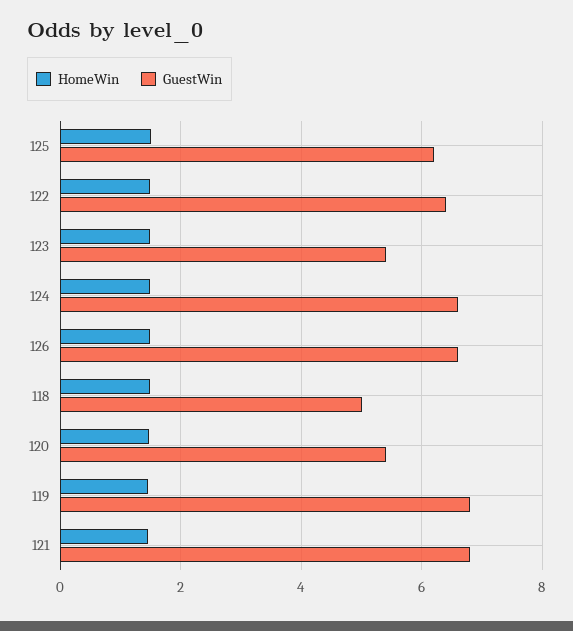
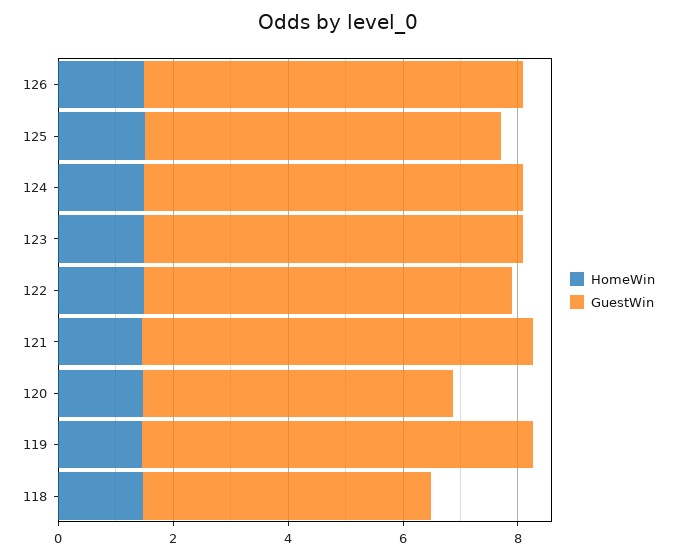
GuestWin, 123: 5.4 -> 6.5

